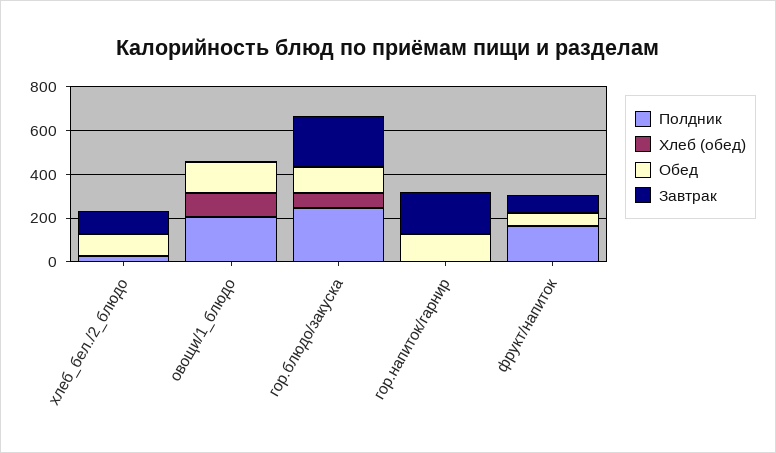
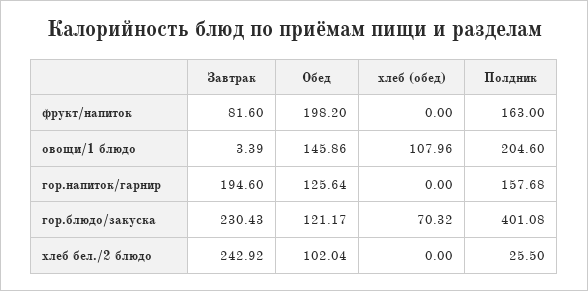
Завтрак, хлеб_бел./2_блюдо: 100 -> 242.92
Полдник, гор.блюдо/закуска: 250 -> 401.08
Полдник, гор.напиток/гарнир: 0 -> 157.68
Обед, фрукт/напиток: 50 -> 198.2

